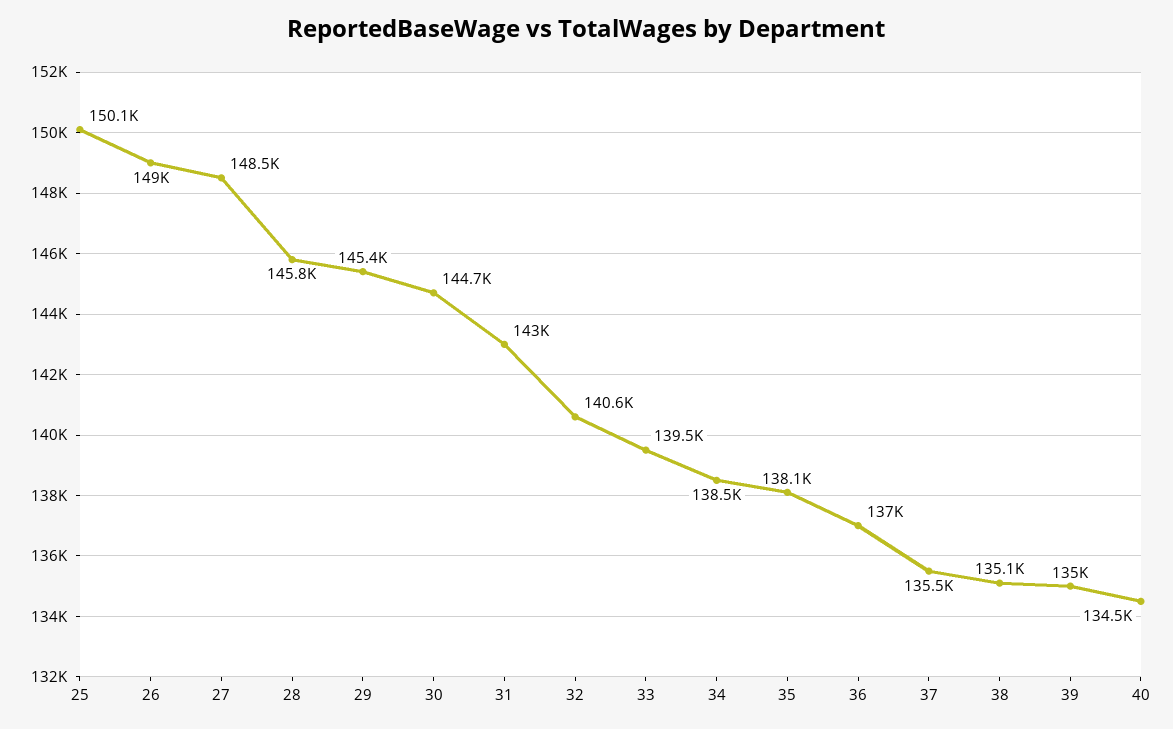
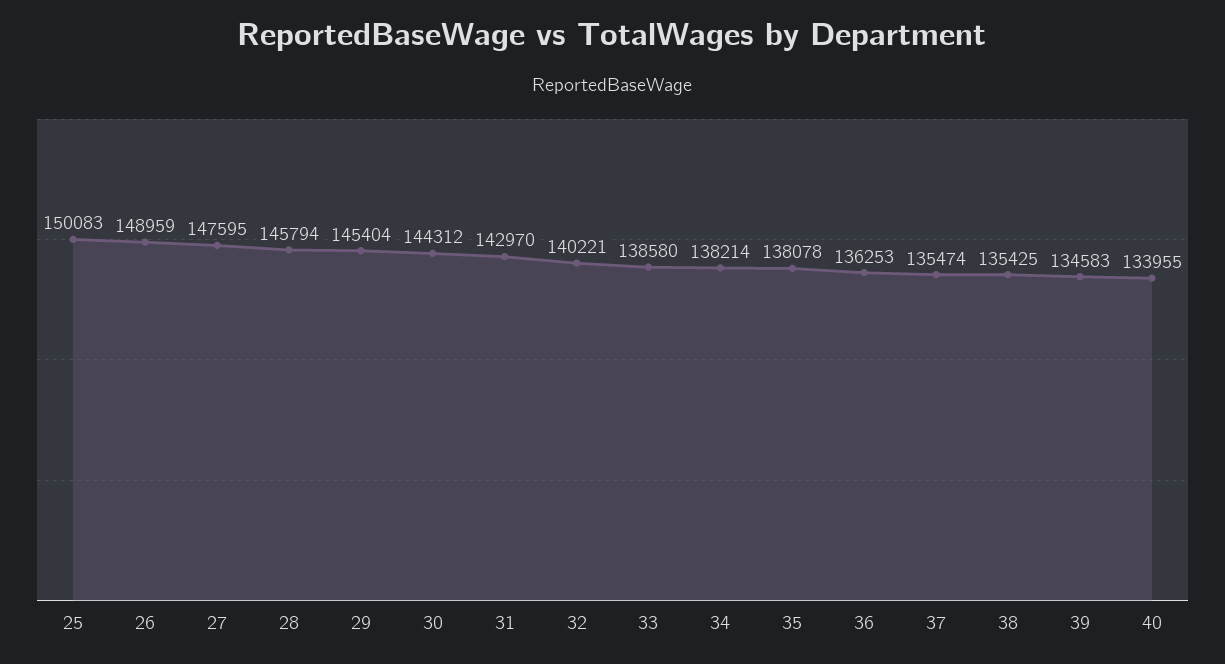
27: 148500 -> 147595
30: 144700 -> 144312
32: 140600 -> 140221
33: 139500 -> 138580
34: 138500 -> 138214
36: 137000 -> 136253
38: 135100 -> 135425
39: 135000 -> 134583
40: 134500 -> 133955

